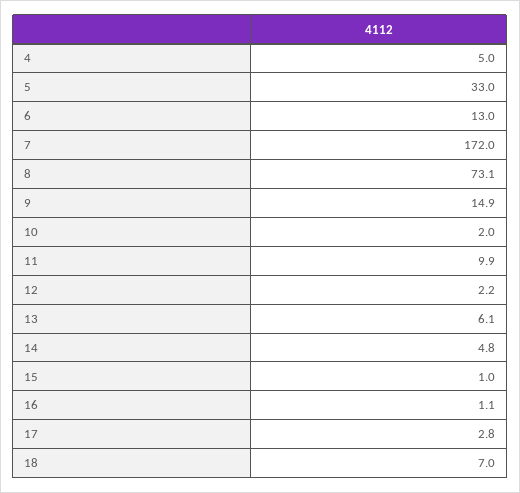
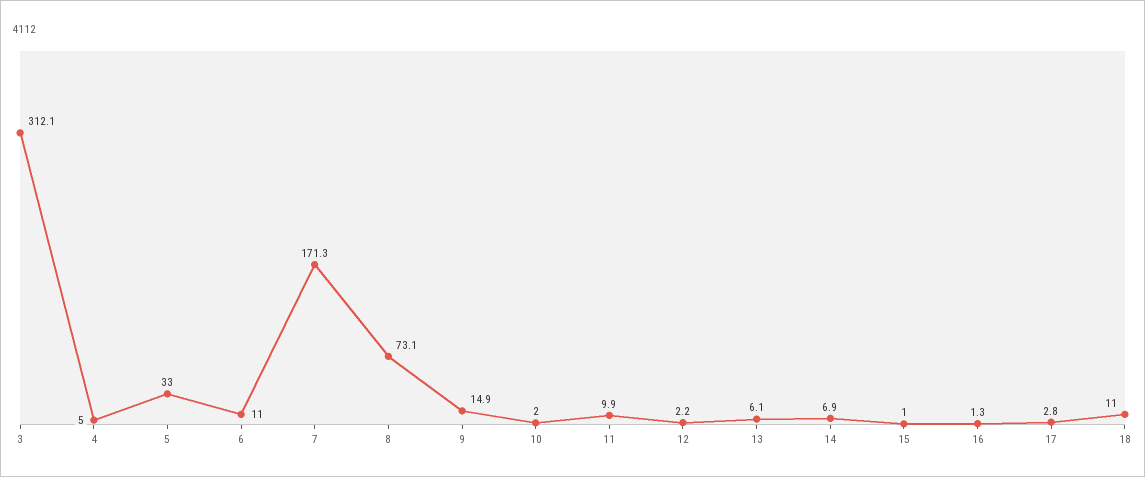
6: 13 -> 11
7: 172 -> 171.3
14: 4.8 -> 6.9
16: 1.1 -> 1.3
18: 7 -> 11
3: none -> 312.1

